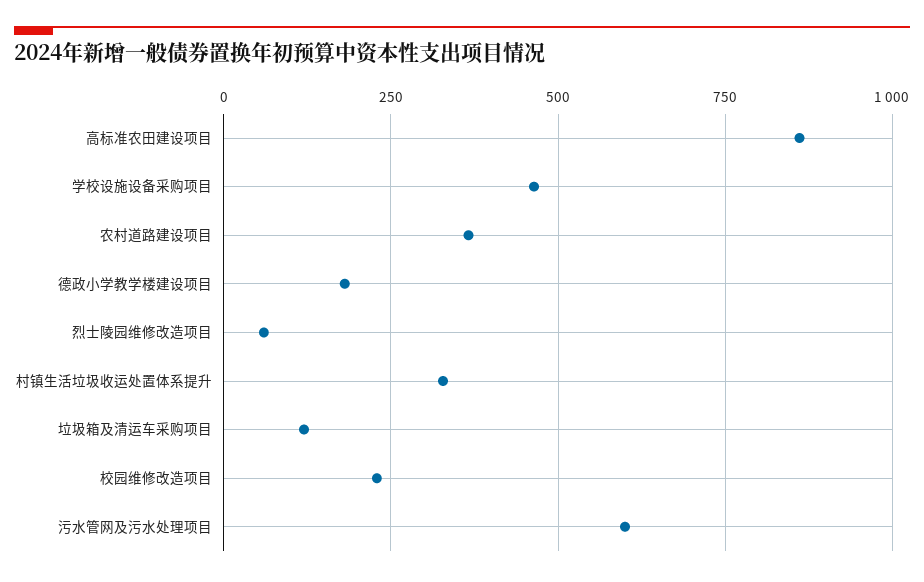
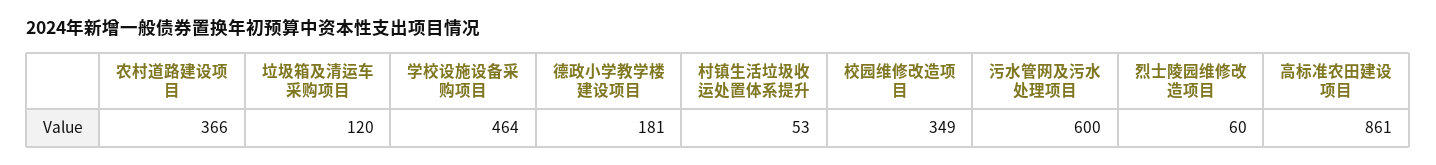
村镇生活垃圾收运处置体系提升: 325 -> 53
校园维修改造项目: 225 -> 349

